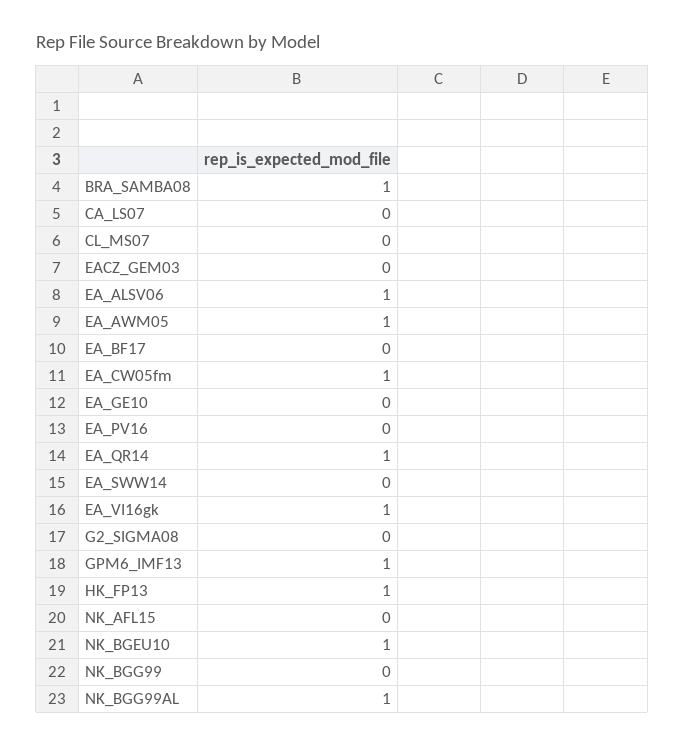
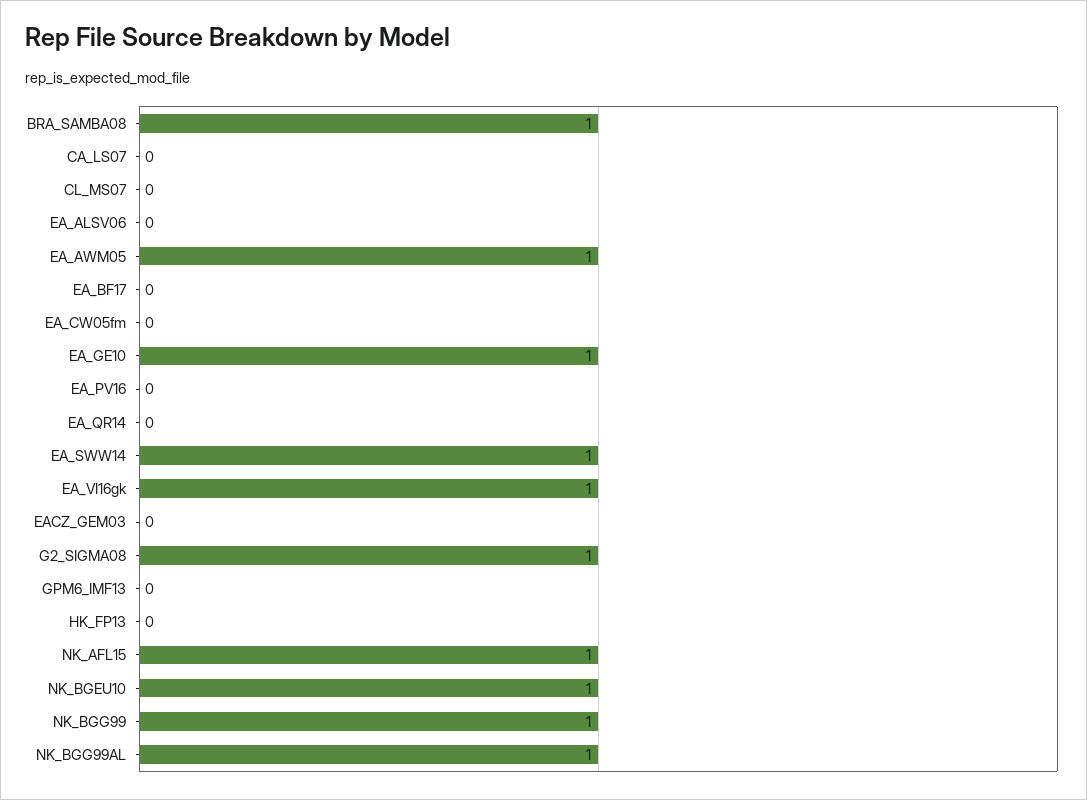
EA_ALSV06: 1 -> 0
EA_CW05fm: 1 -> 0
EA_GE10: 0 -> 1
EA_QR14: 1 -> 0
EA_SWW14: 0 -> 1
G2_SIGMA08: 0 -> 1
GPM6_IMF13: 1 -> 0
HK_FP13: 1 -> 0
NK_AFL15: 0 -> 1
NK_BGG99: 0 -> 1

